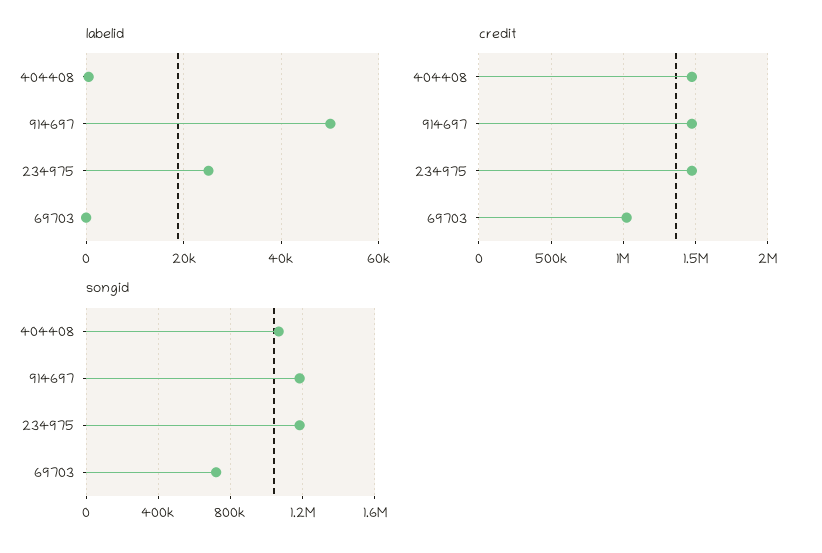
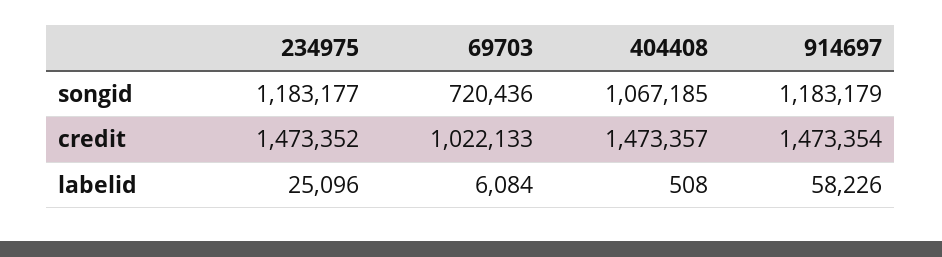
labelid, 914697: 50000 -> 58226
labelid, 69703: 0 -> 6084

